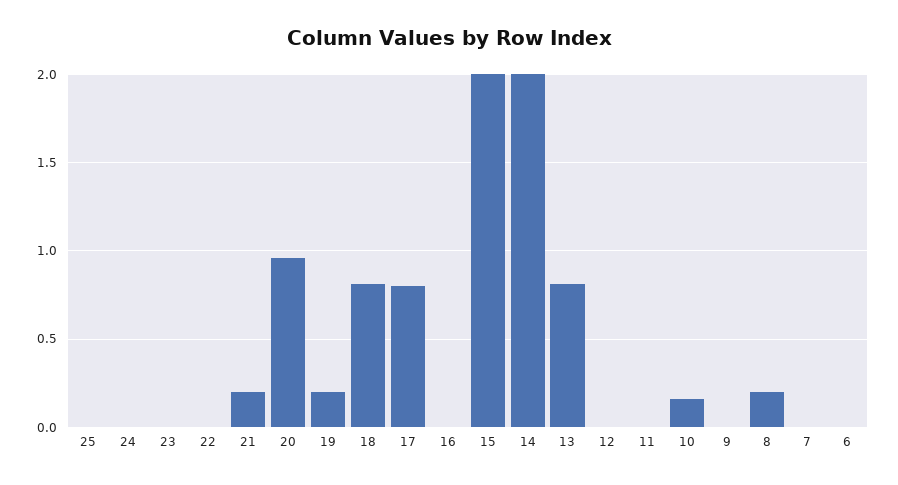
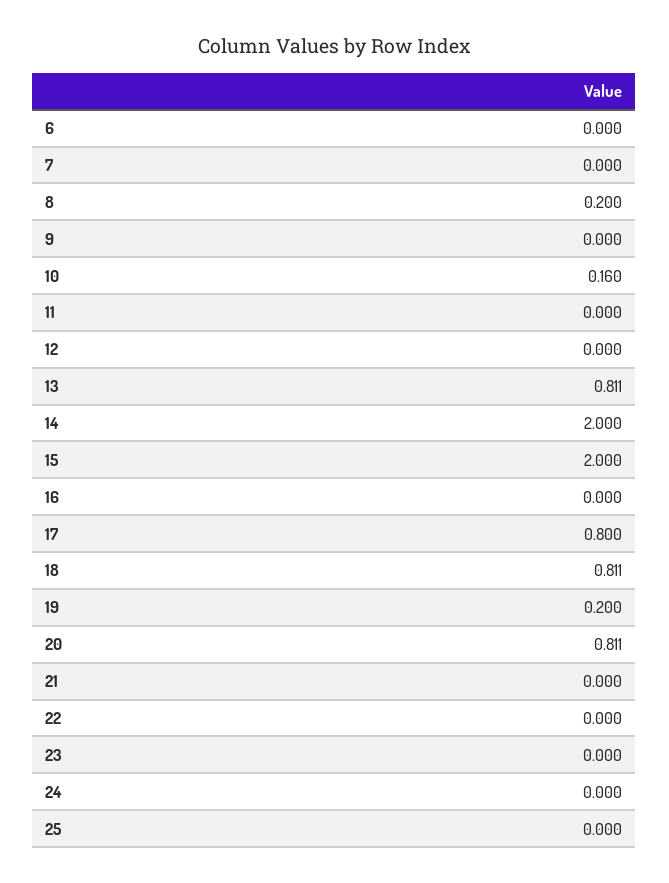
21: 0.2 -> 0
20: 0.95 -> 0.811

